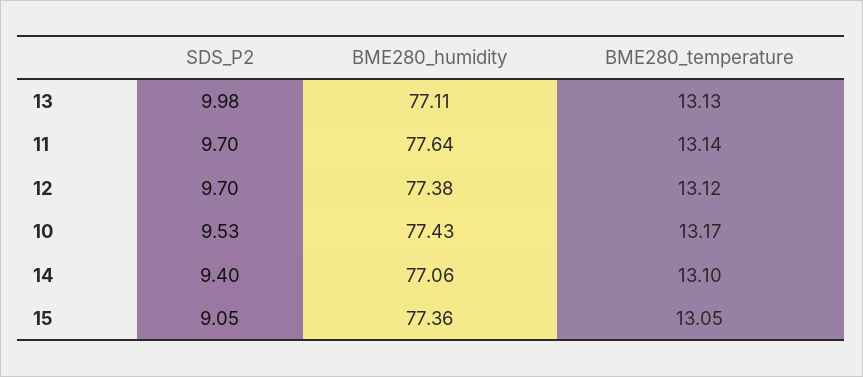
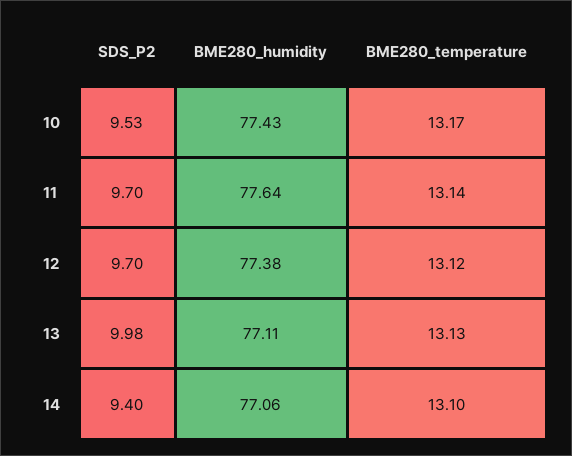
SDS_P2, 15: 9.05 -> none
BME280_humidity, 15: 77.36 -> none
BME280_temperature, 15: 13.05 -> none

